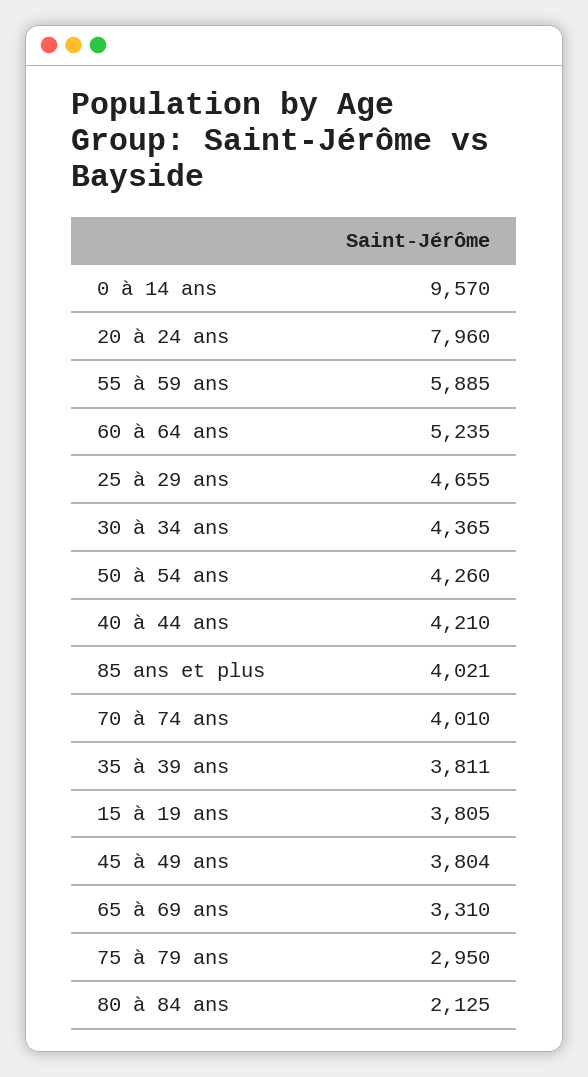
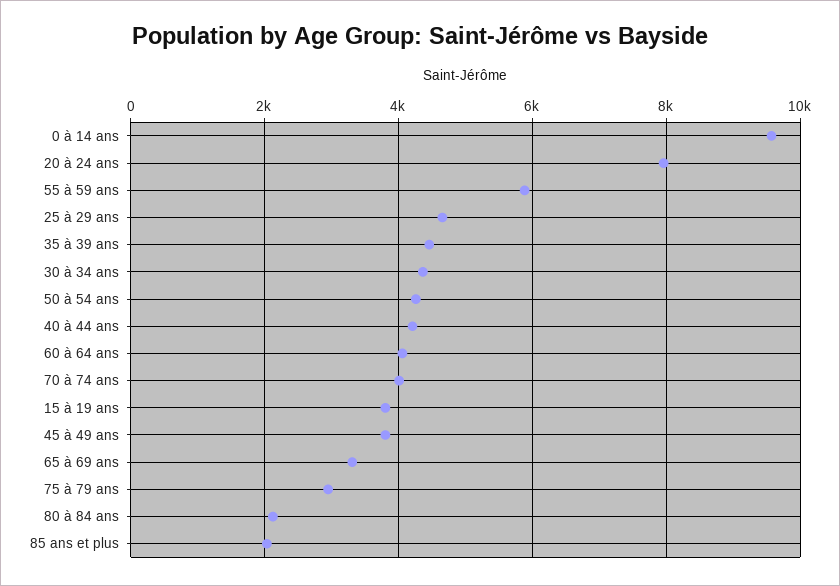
60 à 64 ans: 5235 -> 4000
85 ans et plus: 4021 -> 2000
35 à 39 ans: 3811 -> 4400

